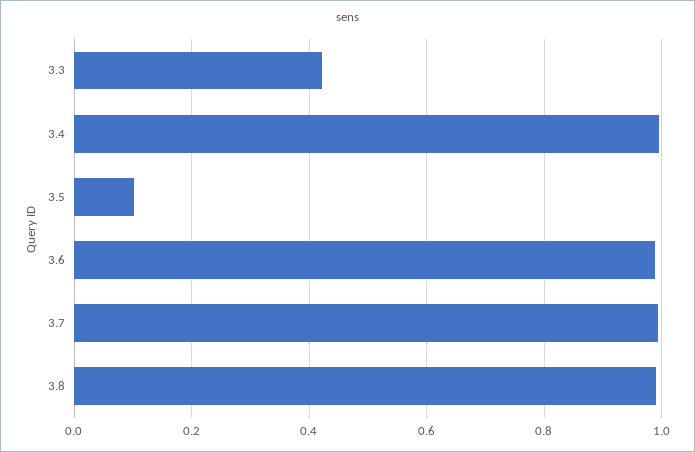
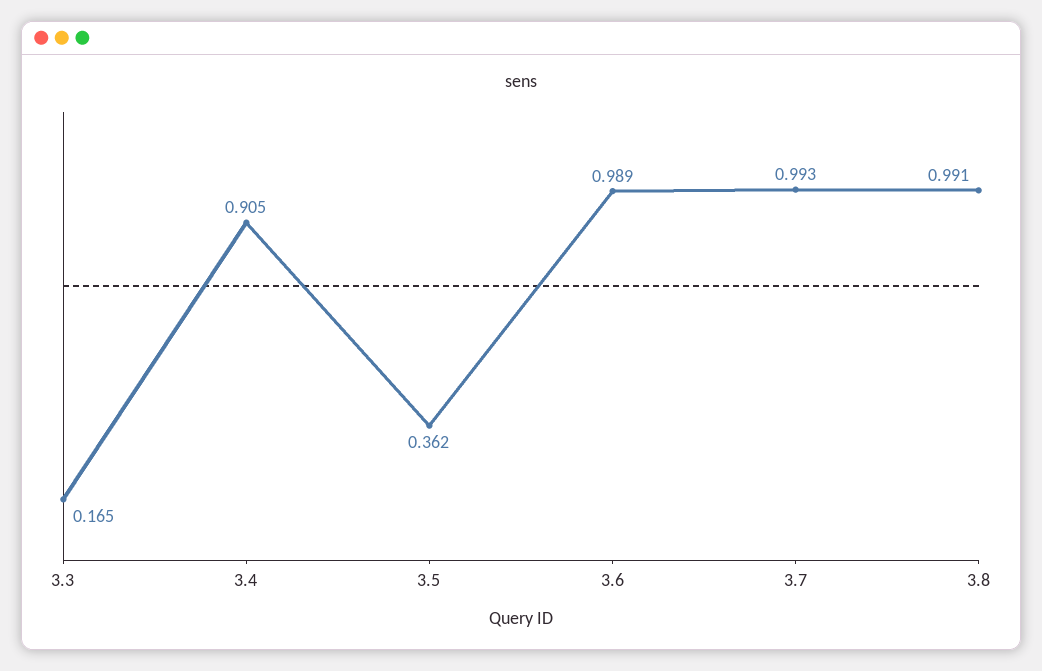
3.3: 0.42 -> 0.165
3.4: 1 -> 0.905
3.5: 0.1 -> 0.362

